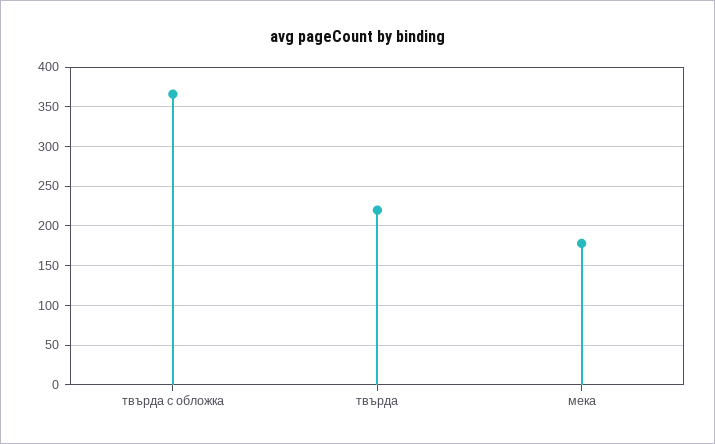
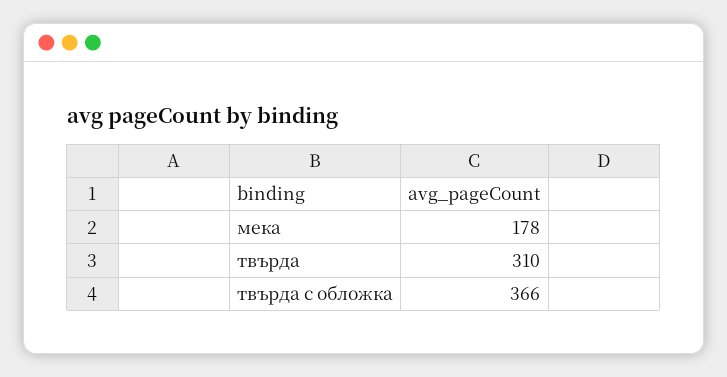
твърда: 220 -> 310

